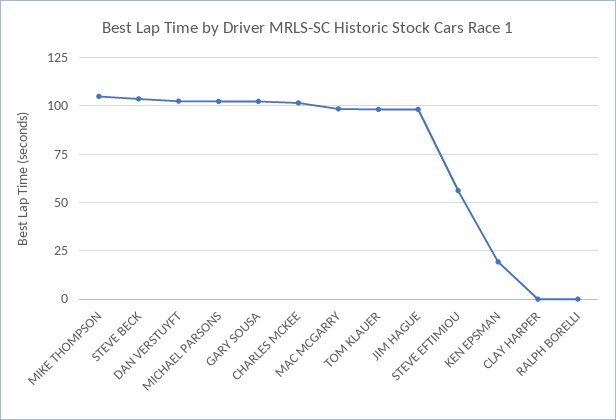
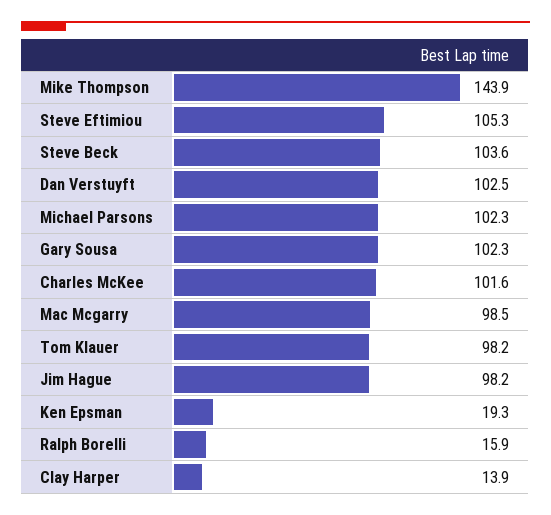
MIKE THOMPSON: 105 -> 143.9
STEVE EFTIMIOU: 55 -> 105.3
CLAY HARPER: 0 -> 13.9
RALPH BORELLI: 0 -> 15.9

